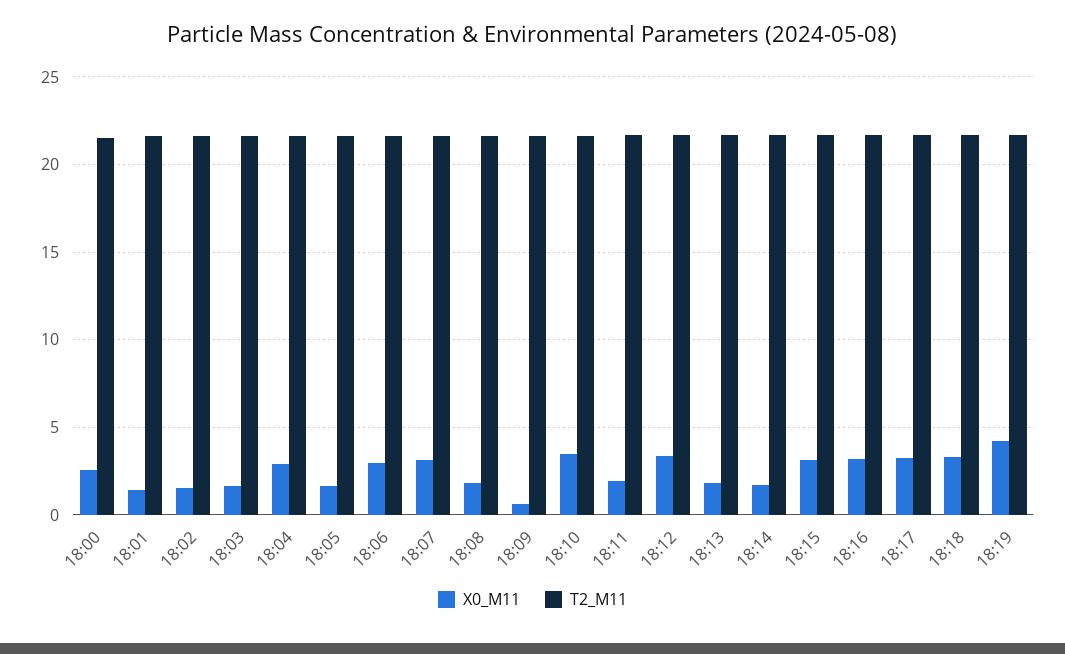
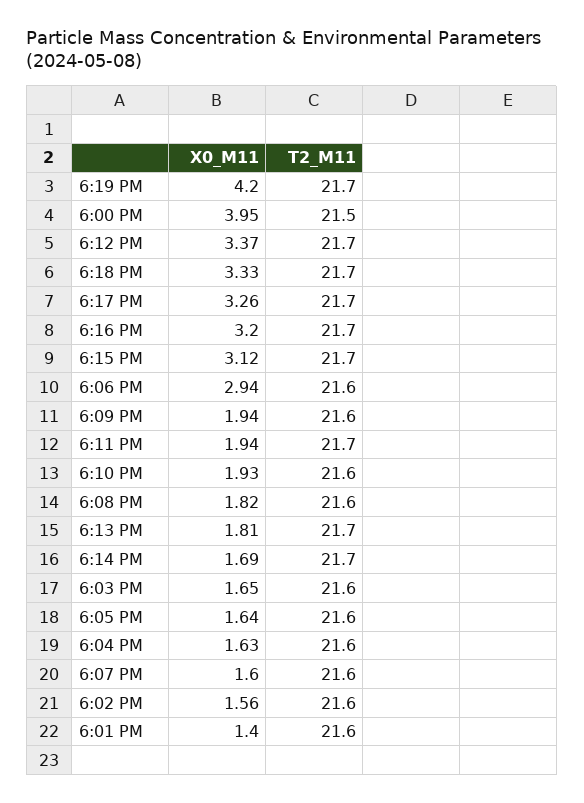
X0_M11, 18:00: 2.5 -> 3.95
X0_M11, 18:04: 3 -> 1.63
X0_M11, 18:07: 3 -> 1.6
X0_M11, 18:09: 0.5 -> 1.94
X0_M11, 18:10: 3.5 -> 1.93

